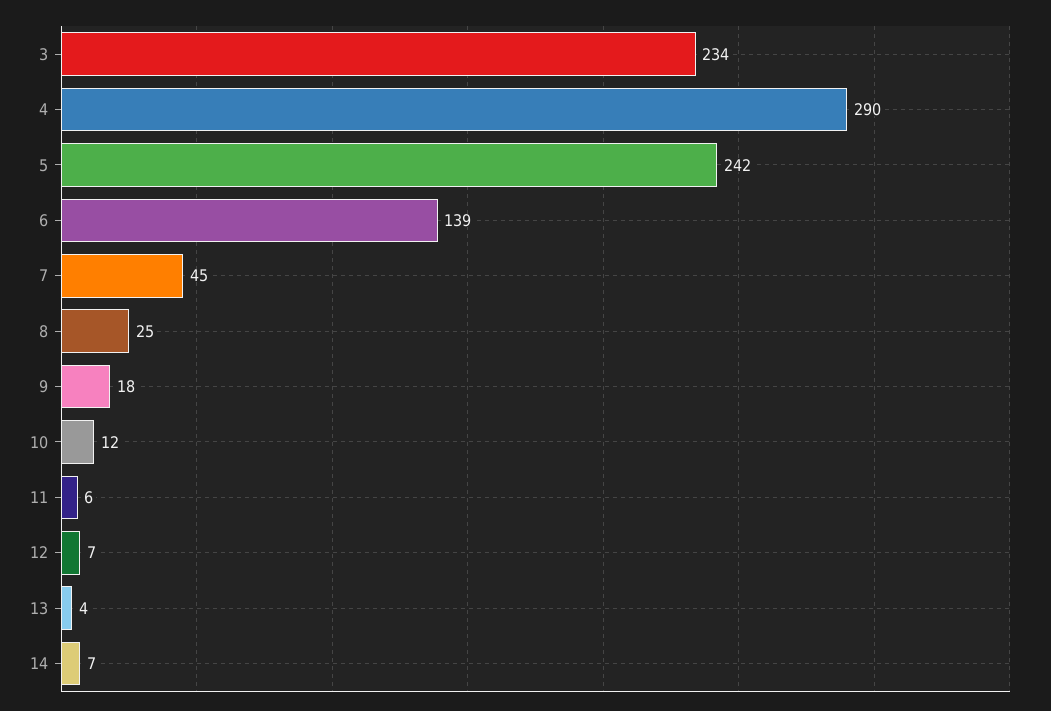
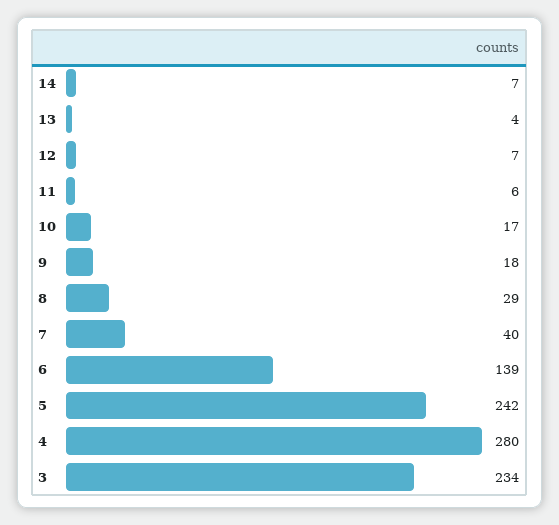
4: 290 -> 280
7: 45 -> 40
8: 25 -> 29
10: 12 -> 17

